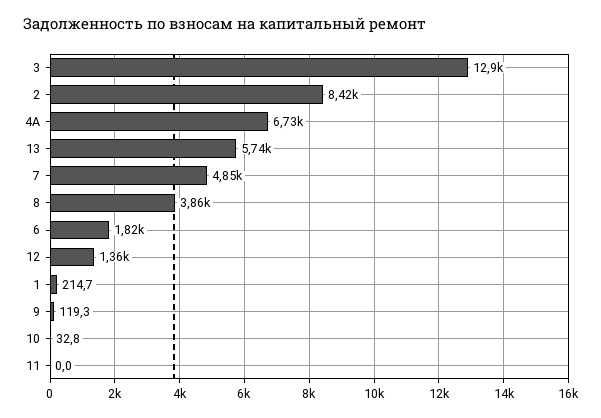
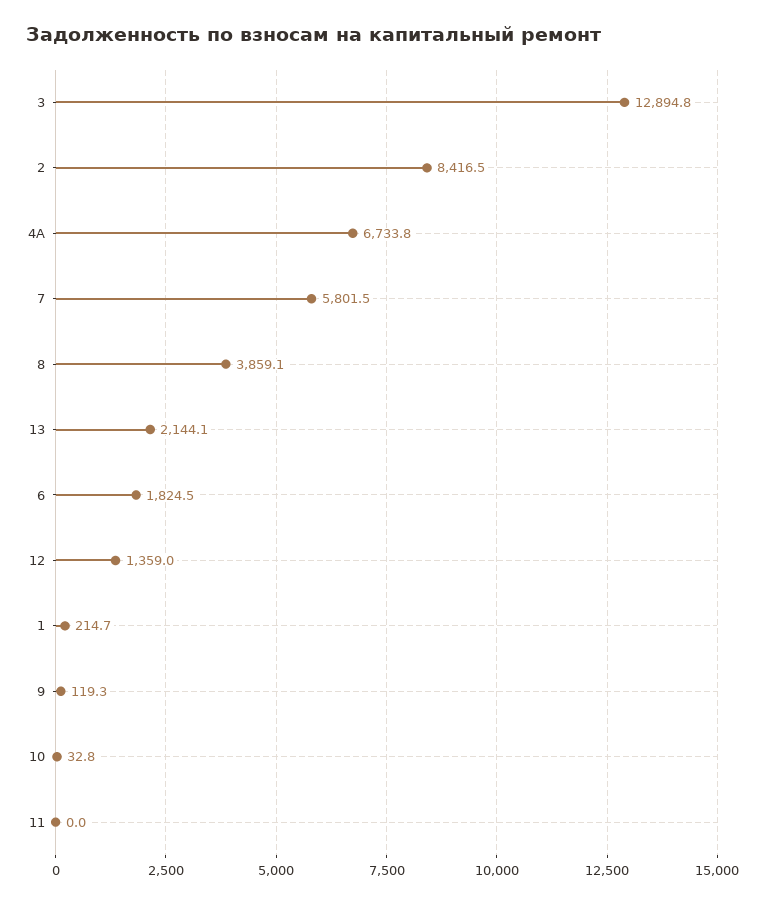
13: 5740 -> 2144.1
7: 4850 -> 5801.5

